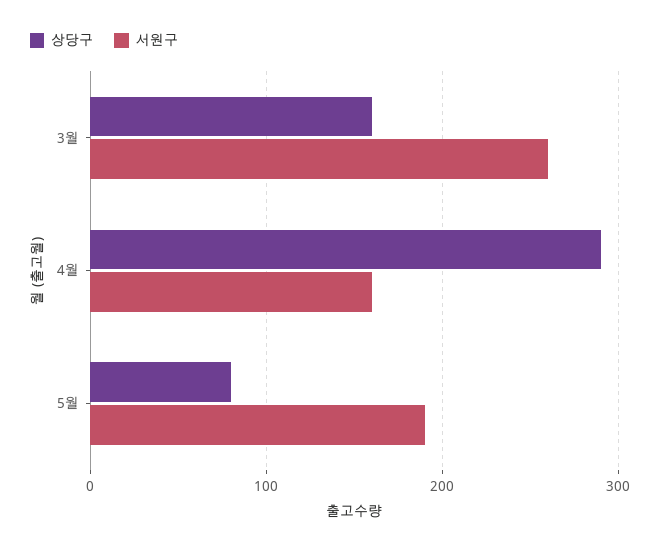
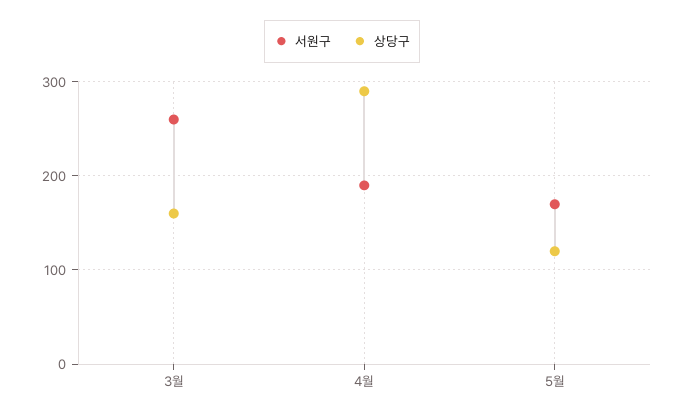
서원구, 4월: 160 -> 190
상당구, 5월: 80 -> 120
서원구, 5월: 190 -> 170

